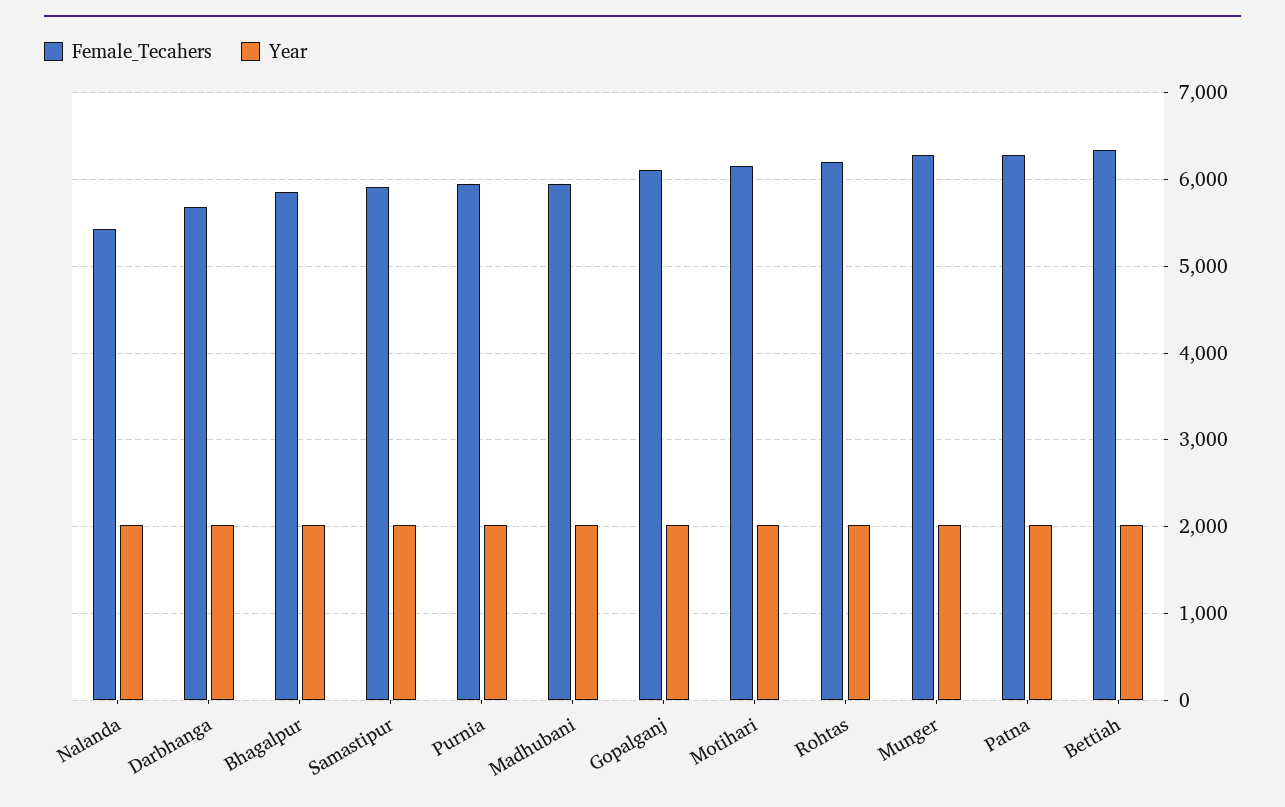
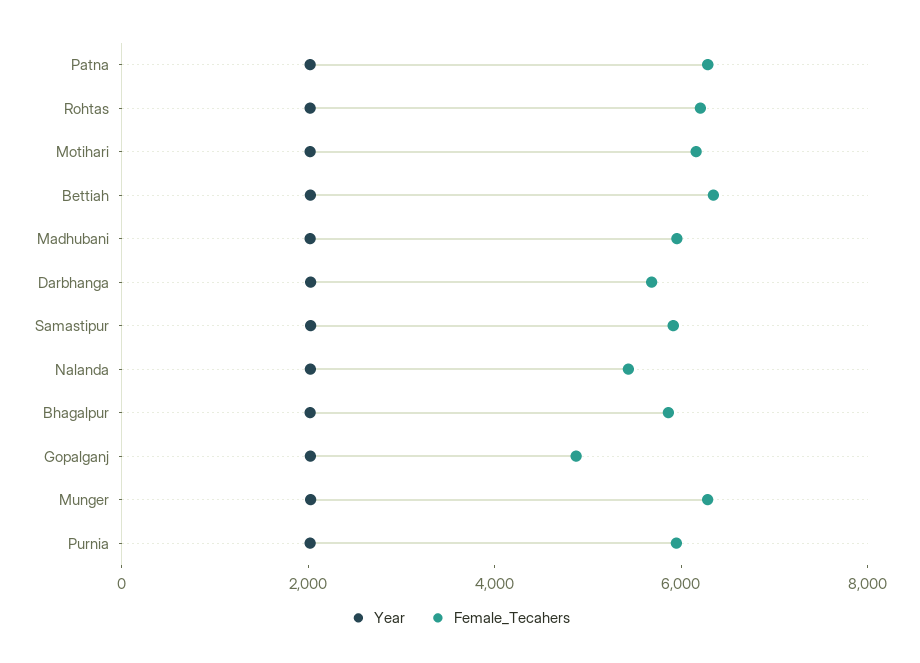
Female_Tecahers, Gopalganj: 6100 -> 5000

